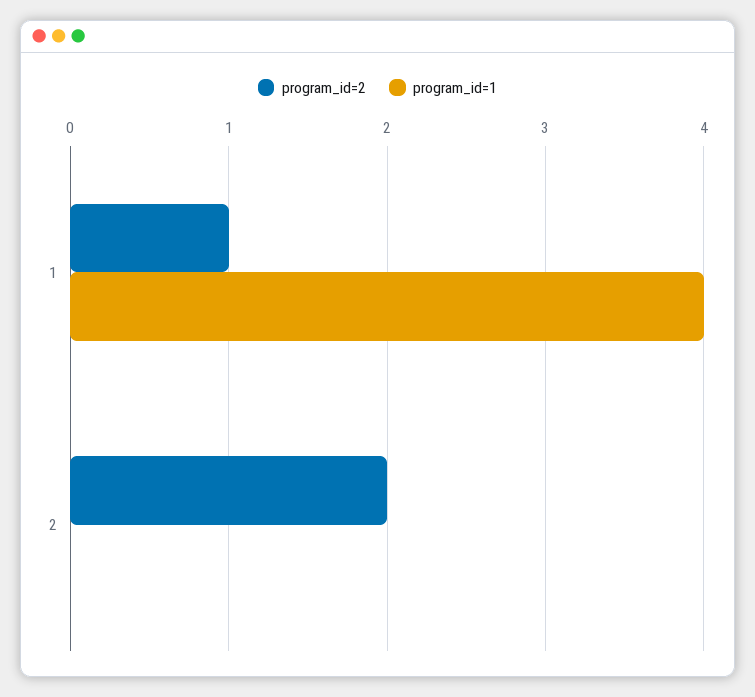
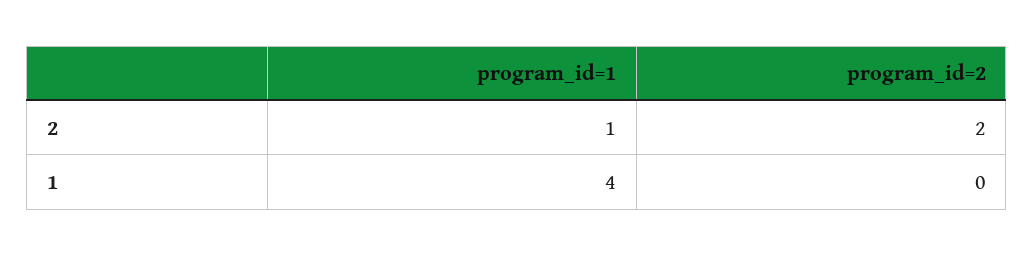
program_id=2, 1: 1 -> 0
program_id=1, 2: 0 -> 1

